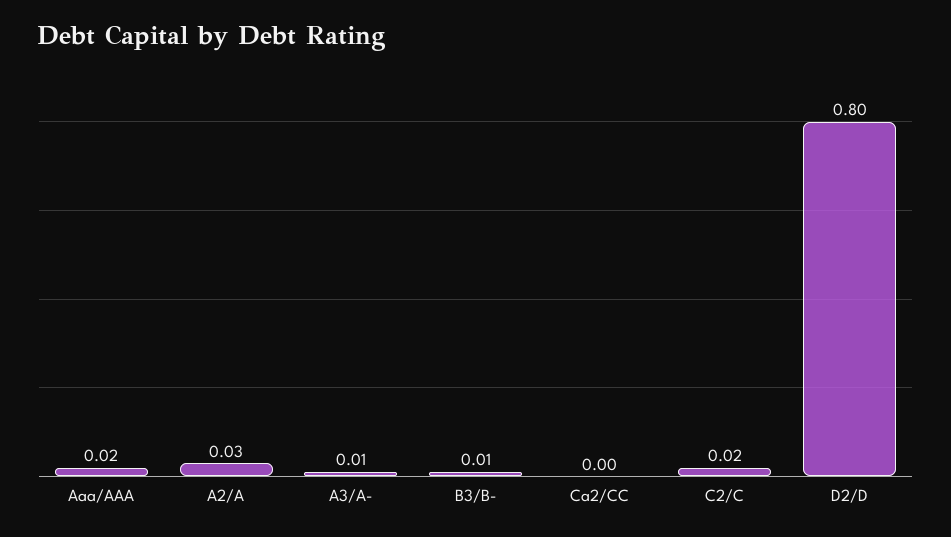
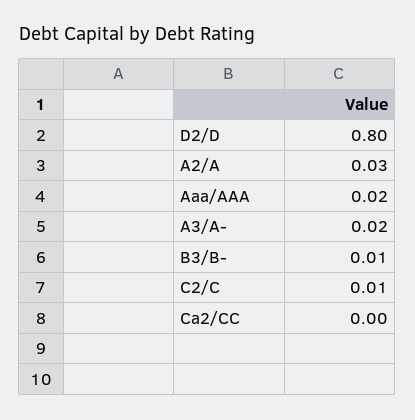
A3/A-: 0.01 -> 0.02
C2/C: 0.02 -> 0.01

